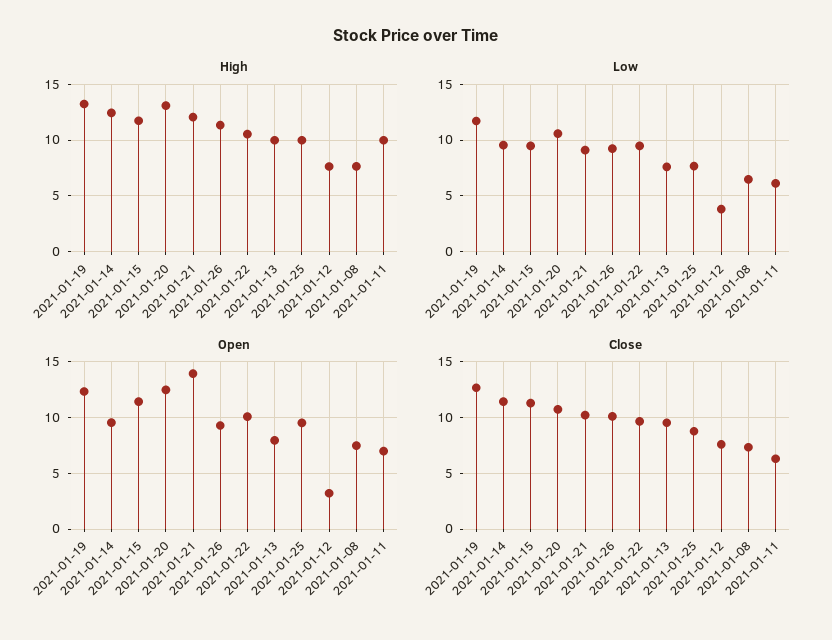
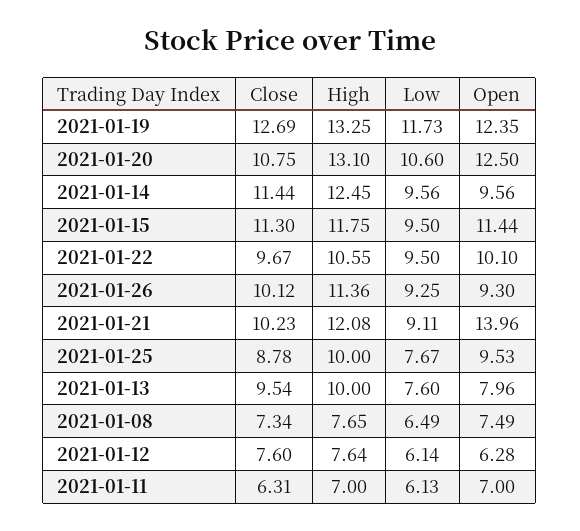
High, 2021-01-11: 10 -> 7
Low, 2021-01-12: 4 -> 6.14
Open, 2021-01-12: 3 -> 6.28

